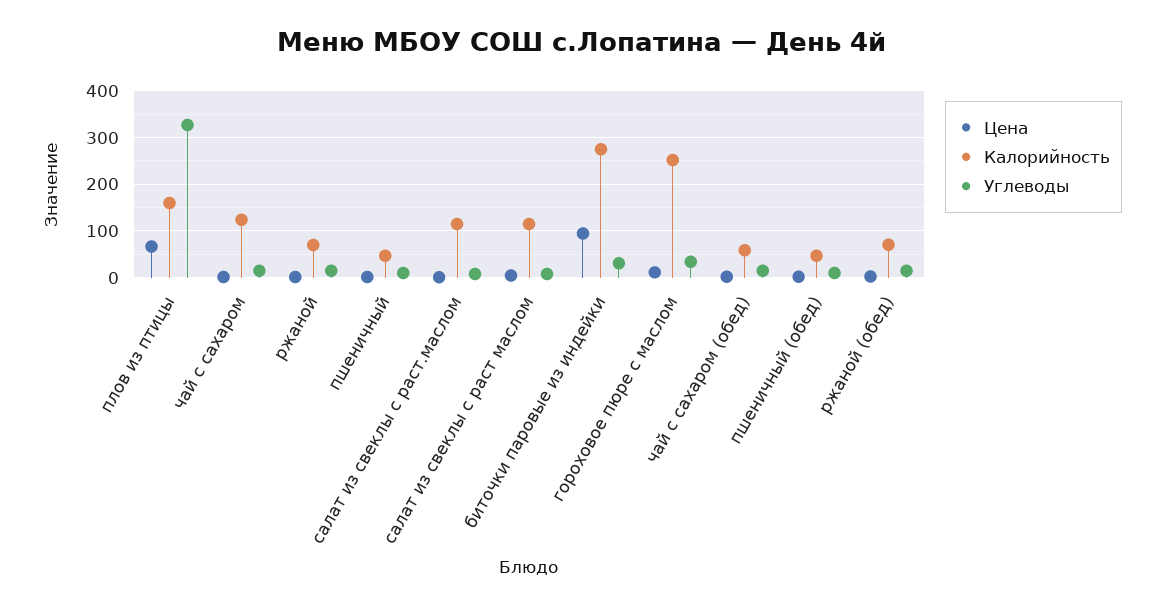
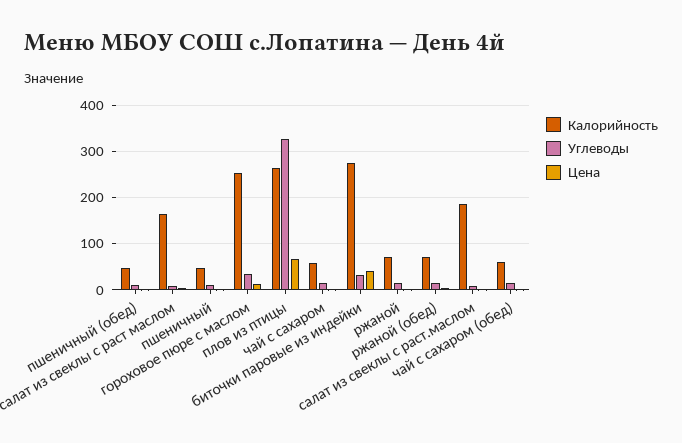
Калорийность, плов из птицы: 160 -> 260
Калорийность, чай с сахаром: 120 -> 60
Калорийность, салат из свеклы с раст.маслом: 120 -> 180
Калорийность, салат из свеклы с раст маслом: 120 -> 160
Цена, биточки паровые из индейки: 100 -> 40

